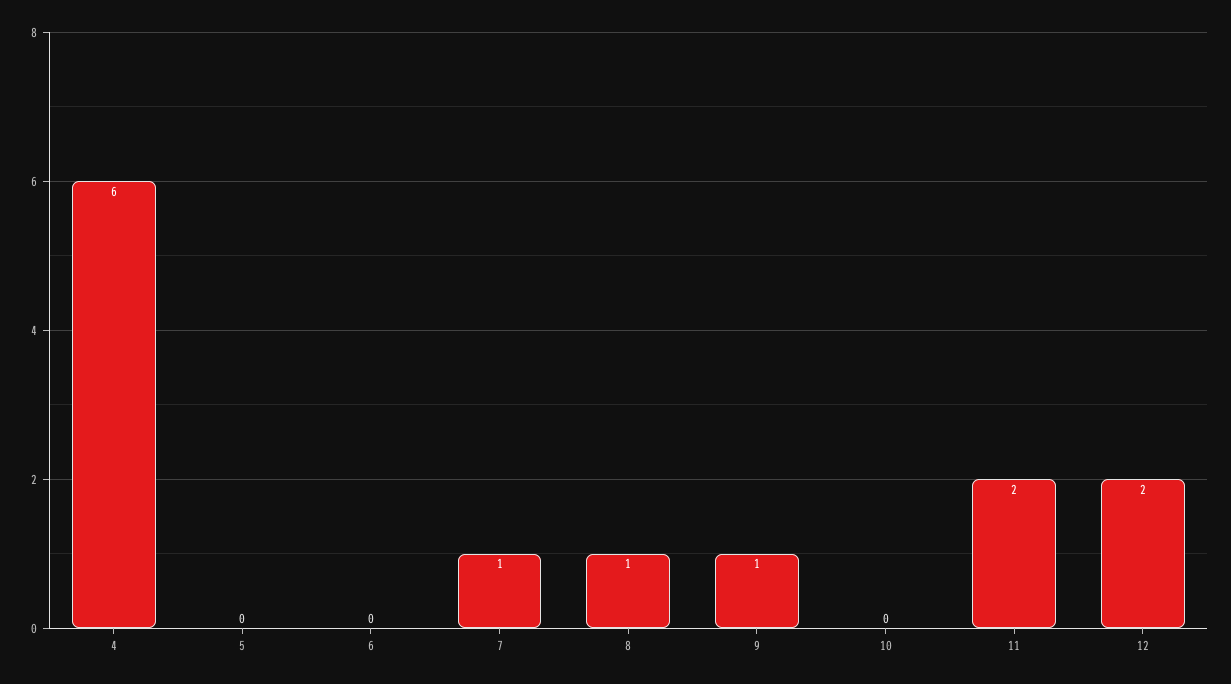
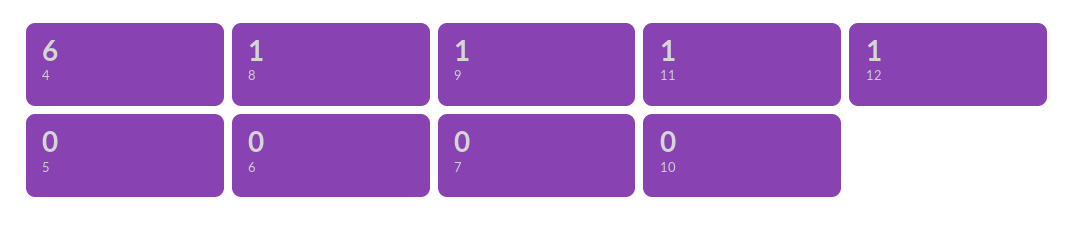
7: 1 -> 0
11: 2 -> 1
12: 2 -> 1

